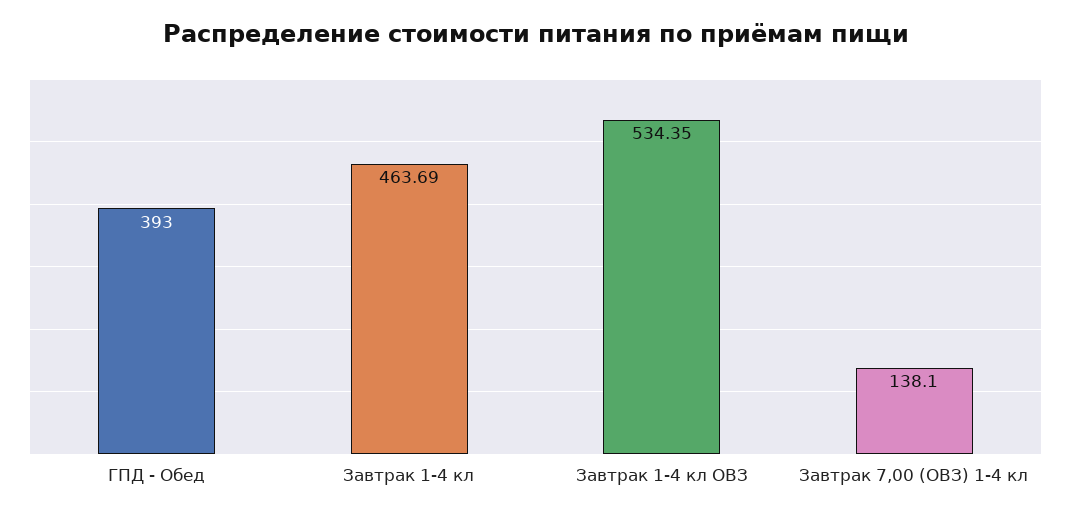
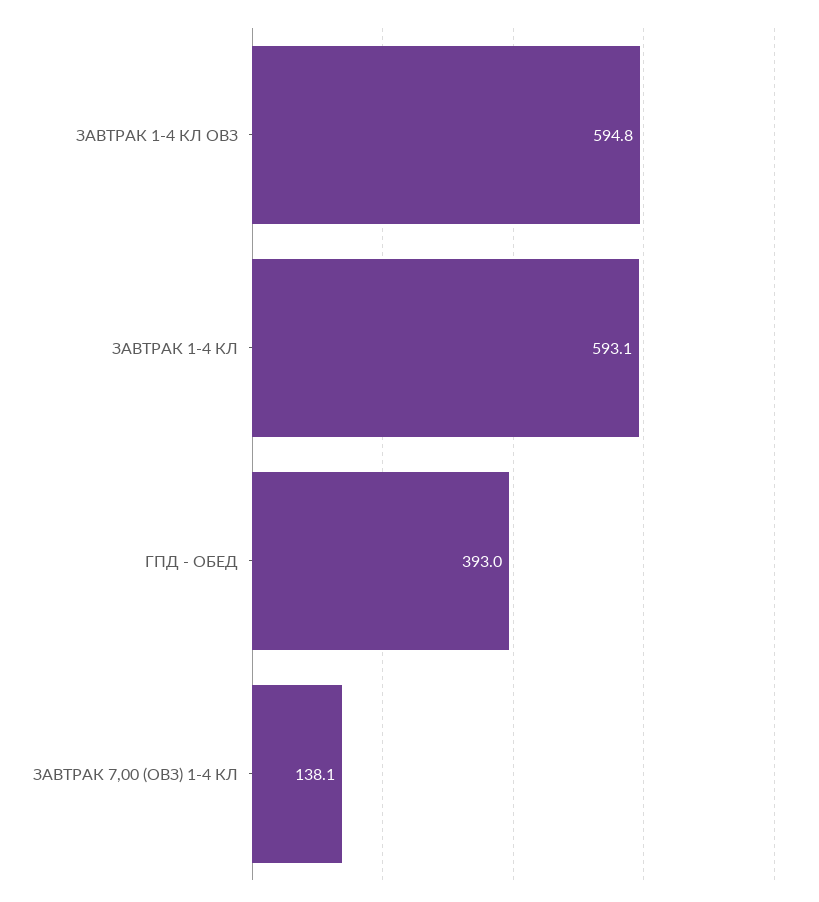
Завтрак 1-4 кл: 463.69 -> 593.1
Завтрак 1-4 кл ОВЗ: 534.35 -> 594.8

